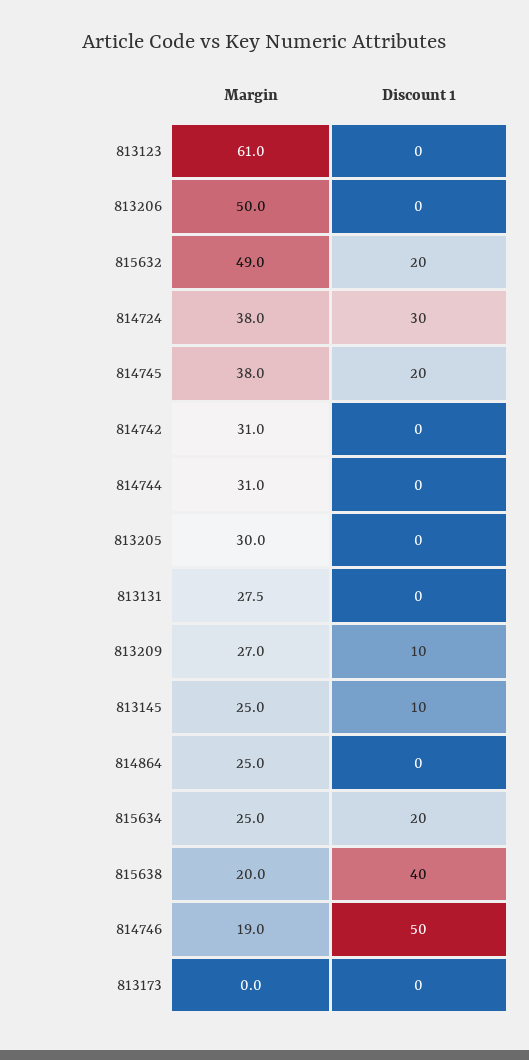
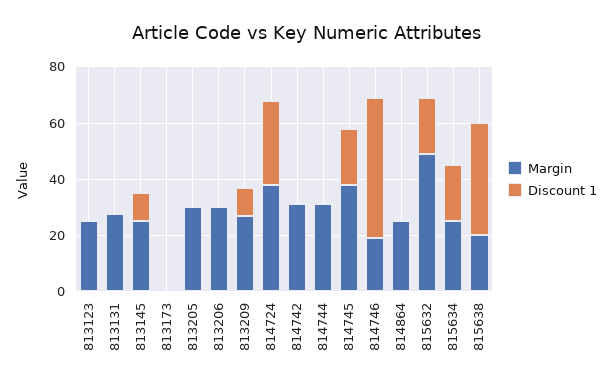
Margin, 813123: 61 -> 25
Margin, 813206: 50 -> 30

